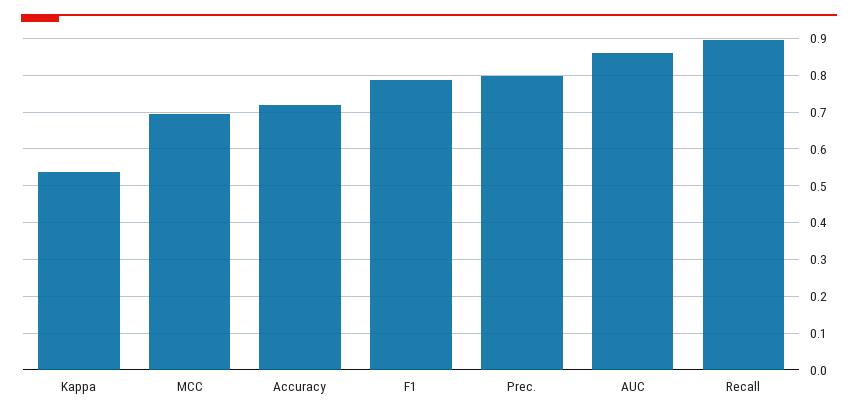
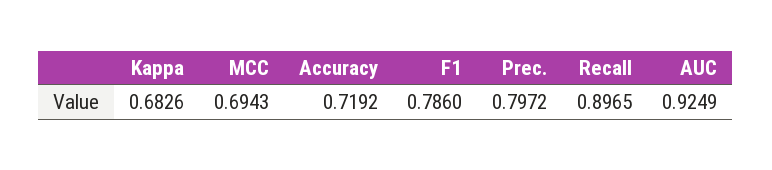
Kappa: 0.54 -> 0.6826
AUC: 0.86 -> 0.9249

